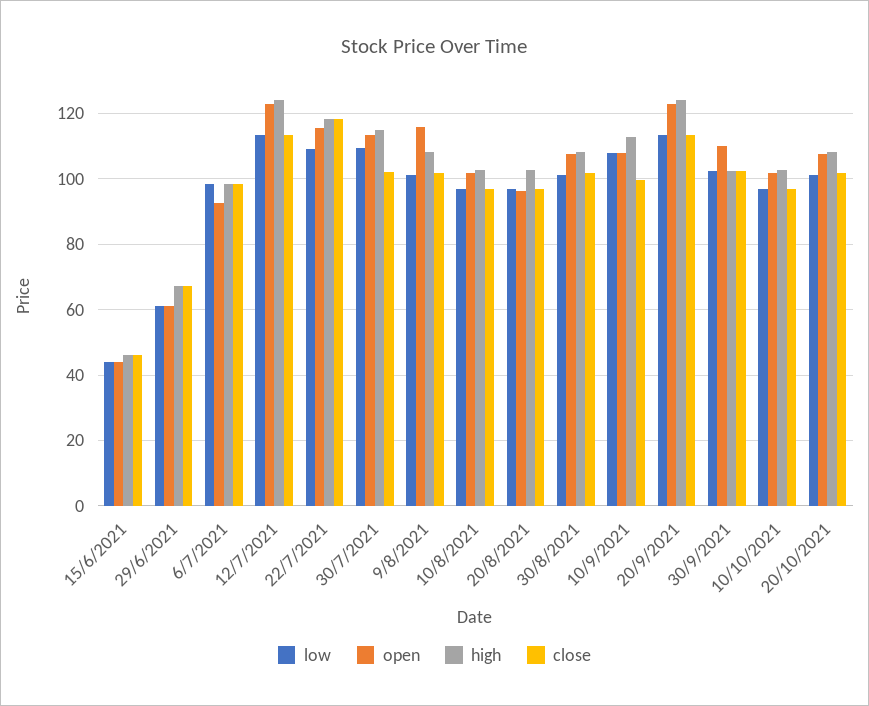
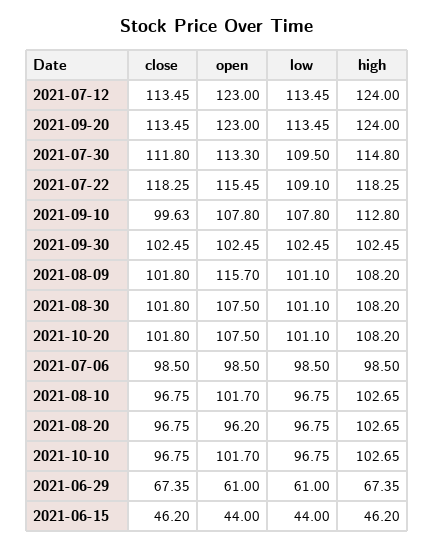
open, 6/7/2021: 92 -> 98.5
close, 30/7/2021: 102 -> 111.8
open, 30/9/2021: 110 -> 102.45

